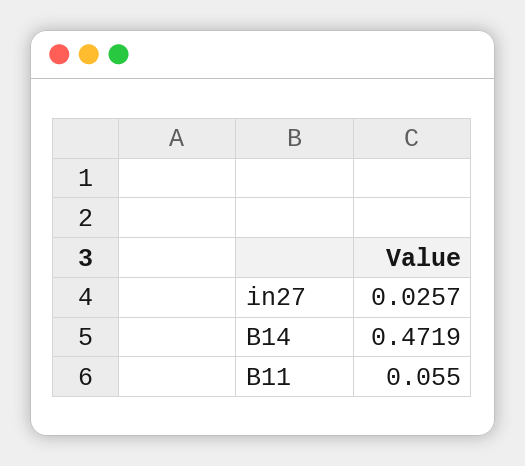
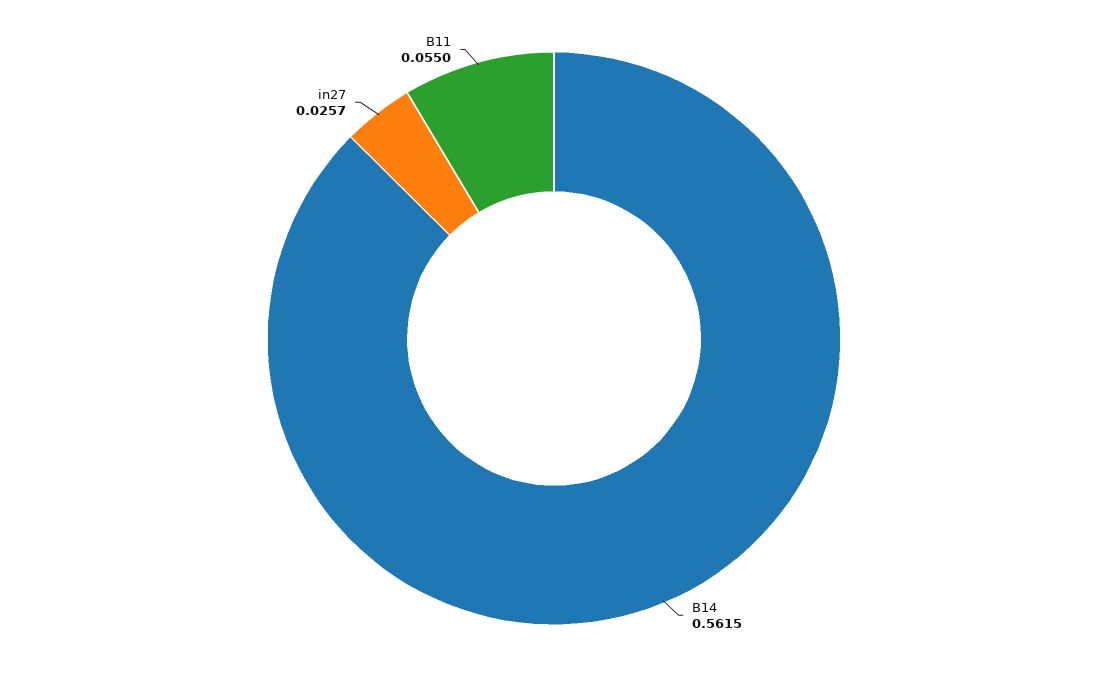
B14: 0.4719 -> 0.5615

